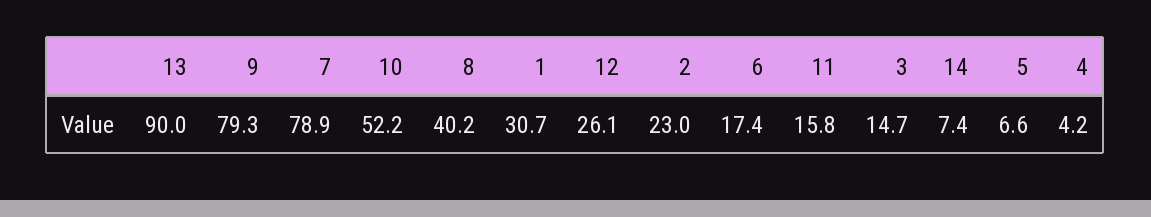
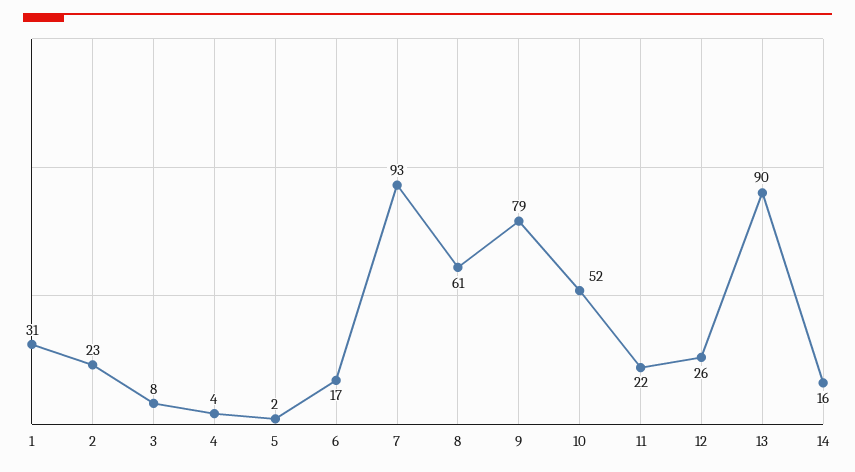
7: 78.9 -> 93
8: 40.2 -> 61
11: 15.8 -> 22
3: 14.7 -> 8
14: 7.4 -> 16
5: 6.6 -> 2

